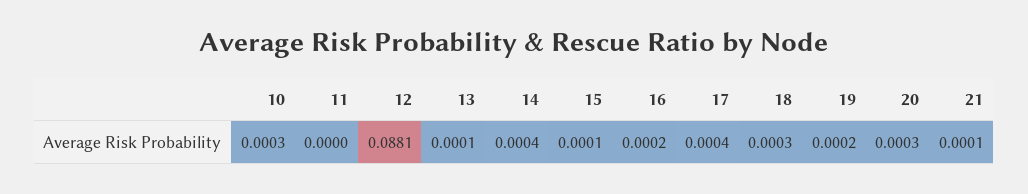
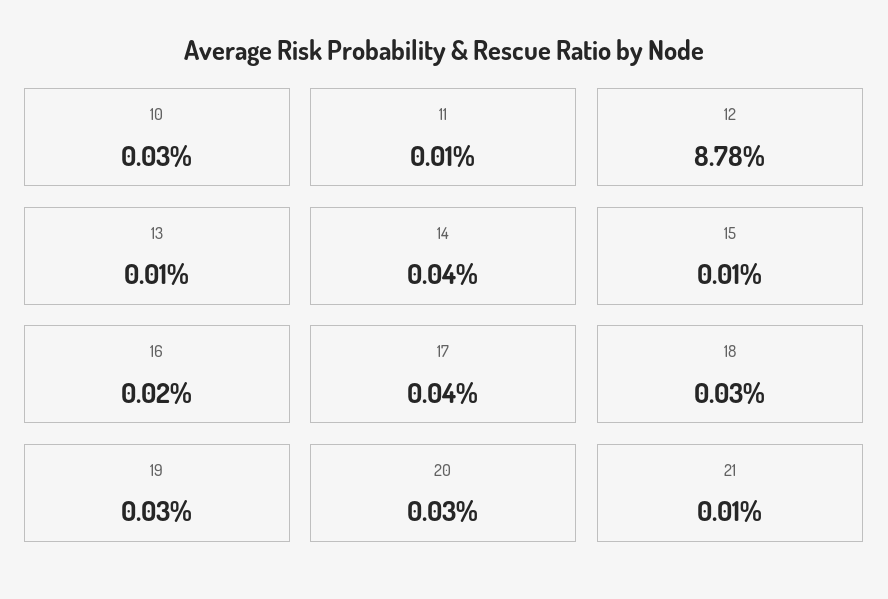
11: 0 -> 0.0001
12: 0.0881 -> 0.0878
19: 0.0002 -> 0.0003

